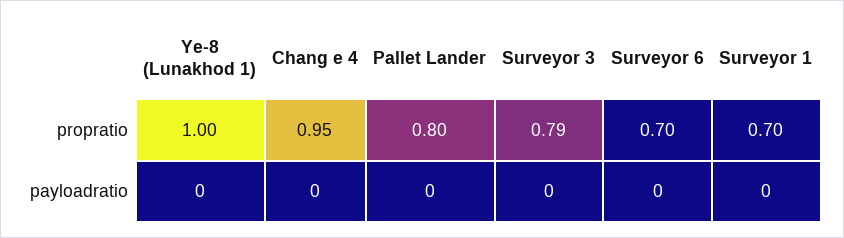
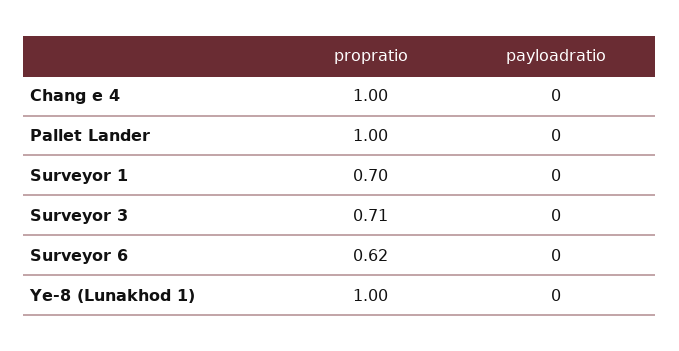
Chang e 4, propratio: 0.95 -> 1
Pallet Lander, propratio: 0.8 -> 1
Surveyor 3, propratio: 0.79 -> 0.71
Surveyor 6, propratio: 0.7 -> 0.62

